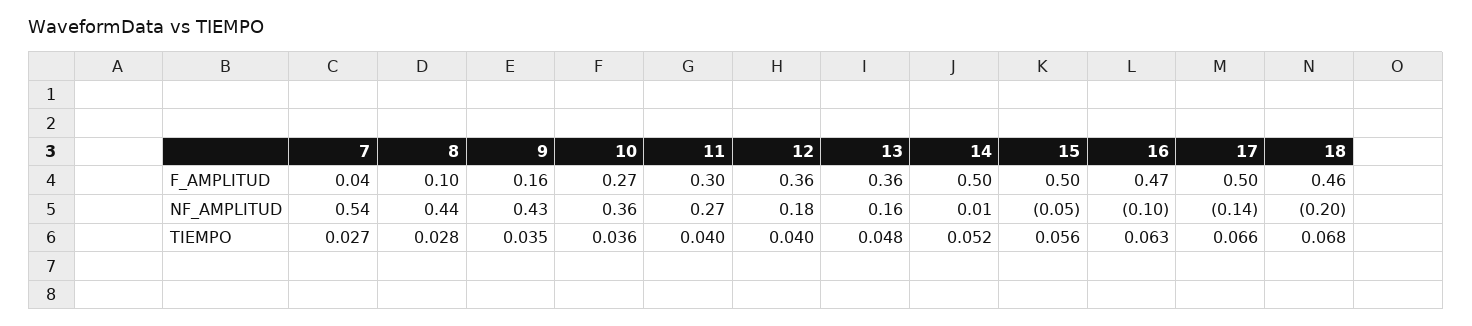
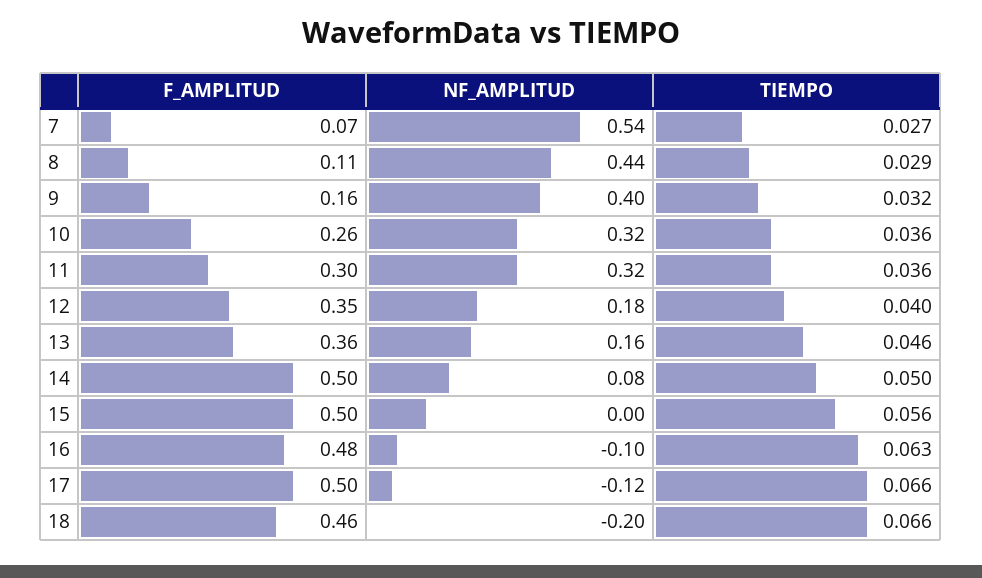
7, F_AMPLITUD: 0.04 -> 0.07
8, F_AMPLITUD: 0.1 -> 0.11
10, F_AMPLITUD: 0.27 -> 0.26
12, F_AMPLITUD: 0.36 -> 0.35
16, F_AMPLITUD: 0.47 -> 0.48
9, NF_AMPLITUD: 0.43 -> 0.4
10, NF_AMPLITUD: 0.36 -> 0.32
11, NF_AMPLITUD: 0.27 -> 0.32
14, NF_AMPLITUD: 0.01 -> 0.08
15, NF_AMPLITUD: -0.05 -> 0
17, NF_AMPLITUD: -0.14 -> -0.12
8, TIEMPO: 0.028 -> 0.029
9, TIEMPO: 0.035 -> 0.032
11, TIEMPO: 0.04 -> 0.036
13, TIEMPO: 0.048 -> 0.046
14, TIEMPO: 0.052 -> 0.05
18, TIEMPO: 0.068 -> 0.066

